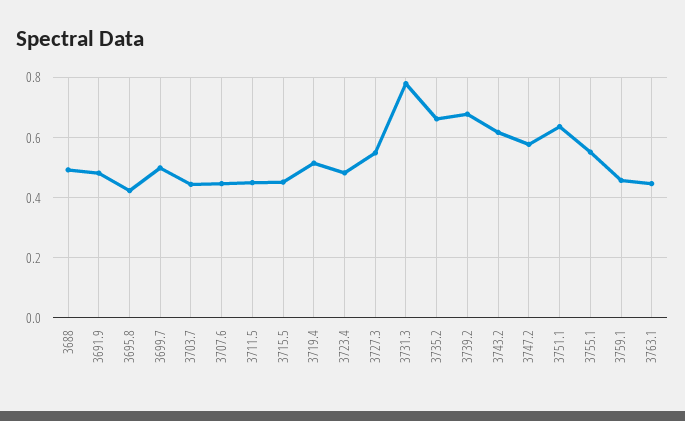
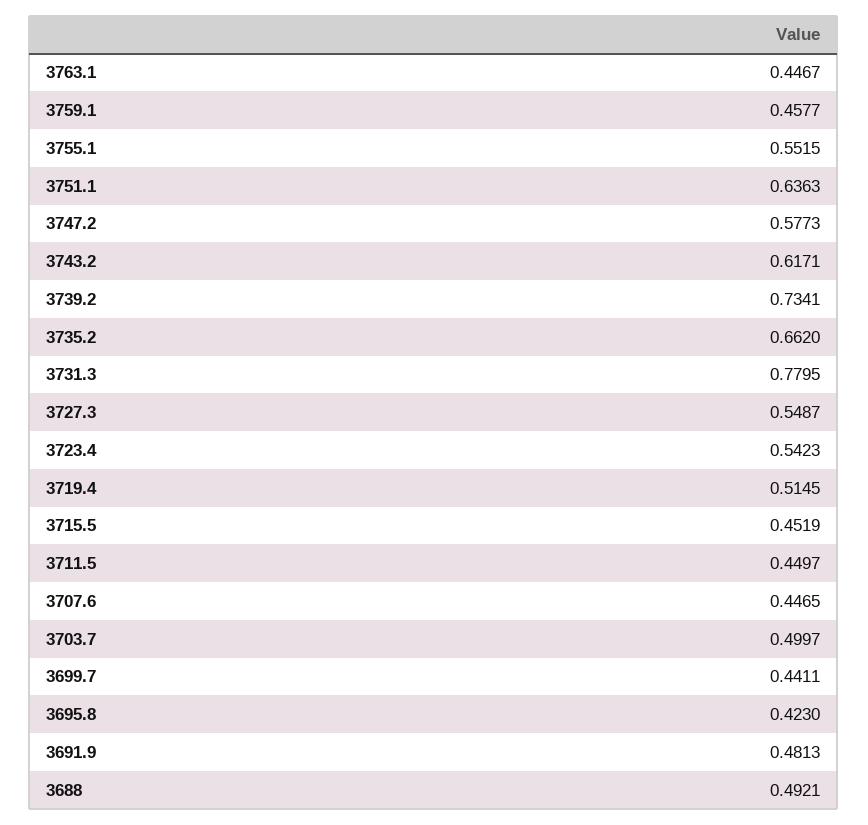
3699.7: 0.5 -> 0.4411
3703.7: 0.44 -> 0.4997
3723.4: 0.48 -> 0.5423
3739.2: 0.68 -> 0.7341

